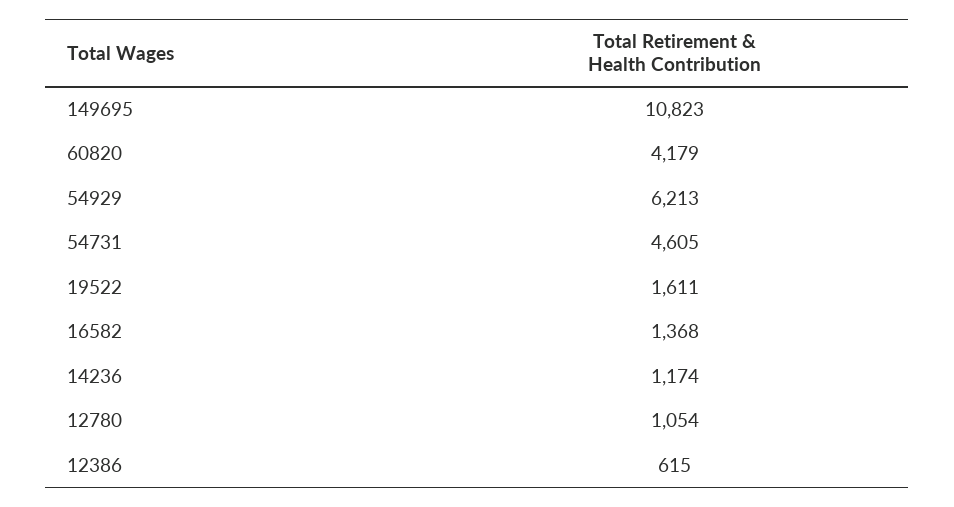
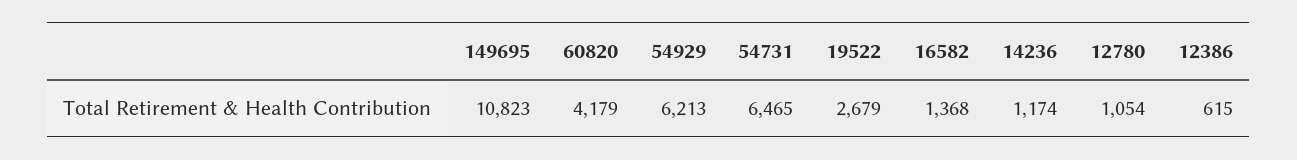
54731: 4605 -> 6465
19522: 1611 -> 2679

